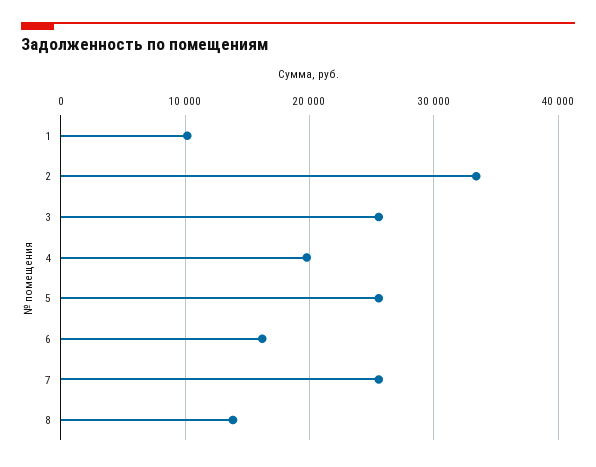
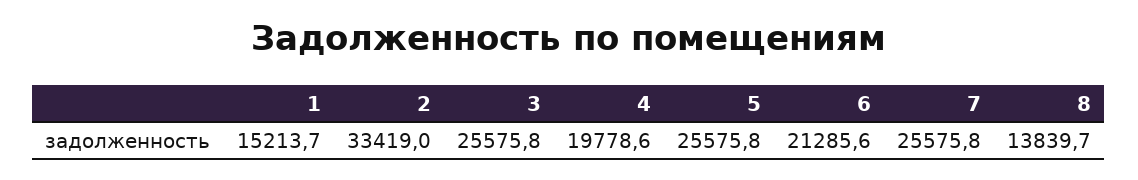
1: 10000 -> 15213.7
6: 16000 -> 21285.6

